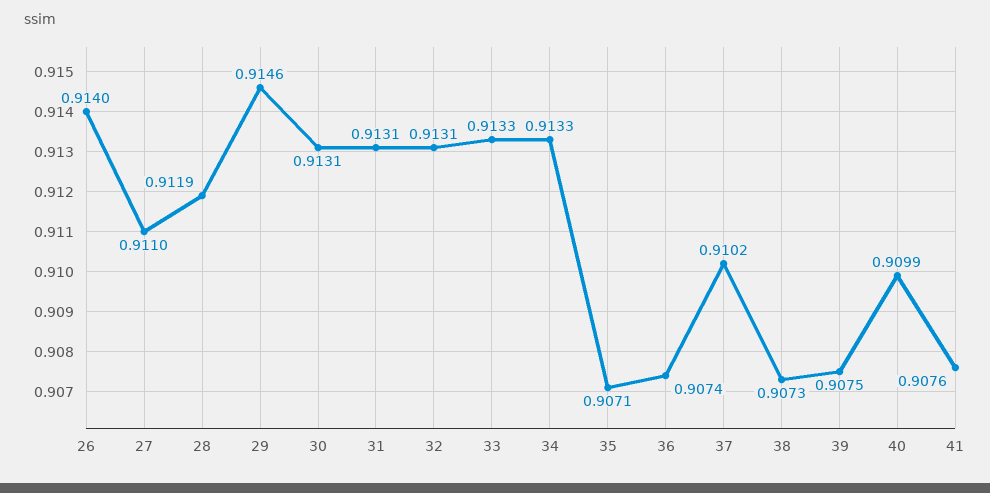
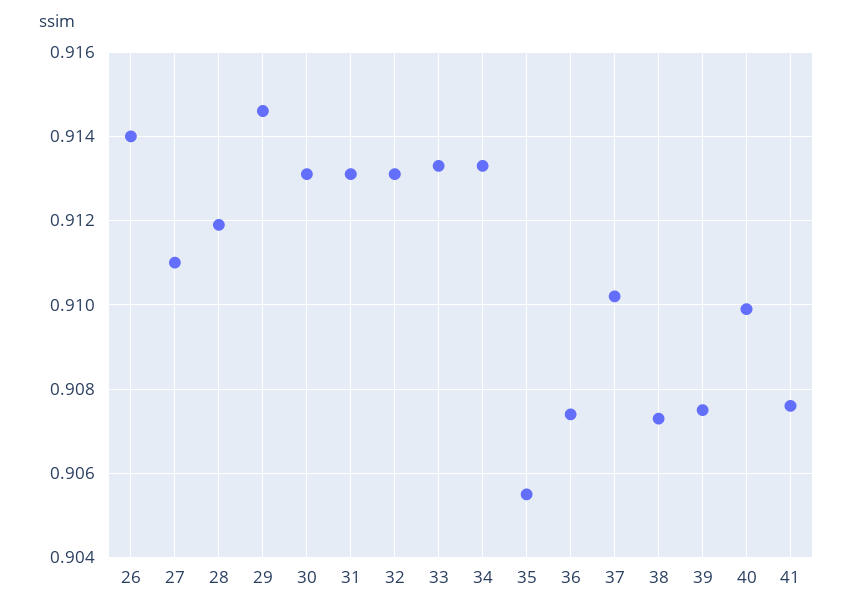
35: 0.9071 -> 0.9055

